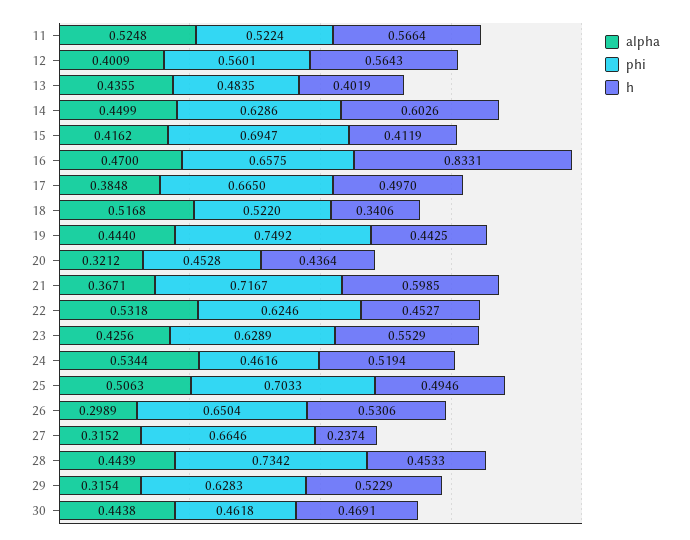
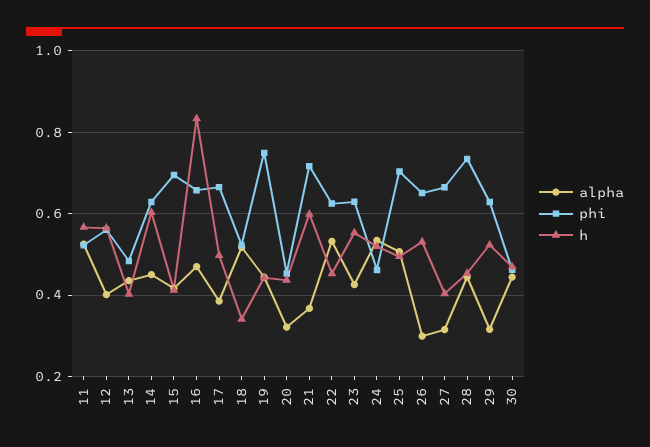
h, 27: 0.2374 -> 0.4

